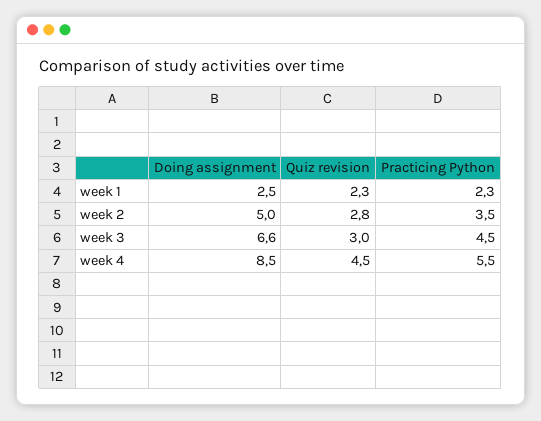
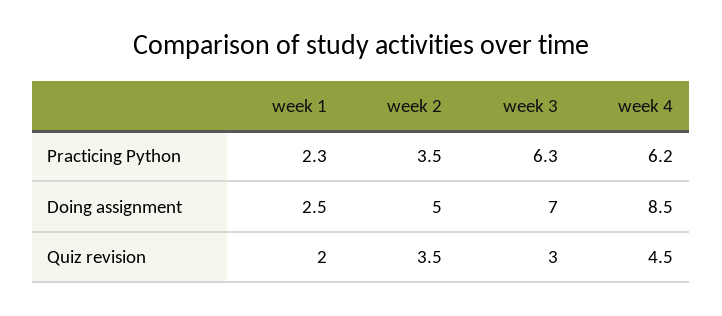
Quiz revision, week 1: 2.3 -> 2
Quiz revision, week 2: 2.8 -> 3.5
Doing assignment, week 3: 6.6 -> 7
Practicing Python, week 3: 4.5 -> 6.3
Practicing Python, week 4: 5.5 -> 6.2

